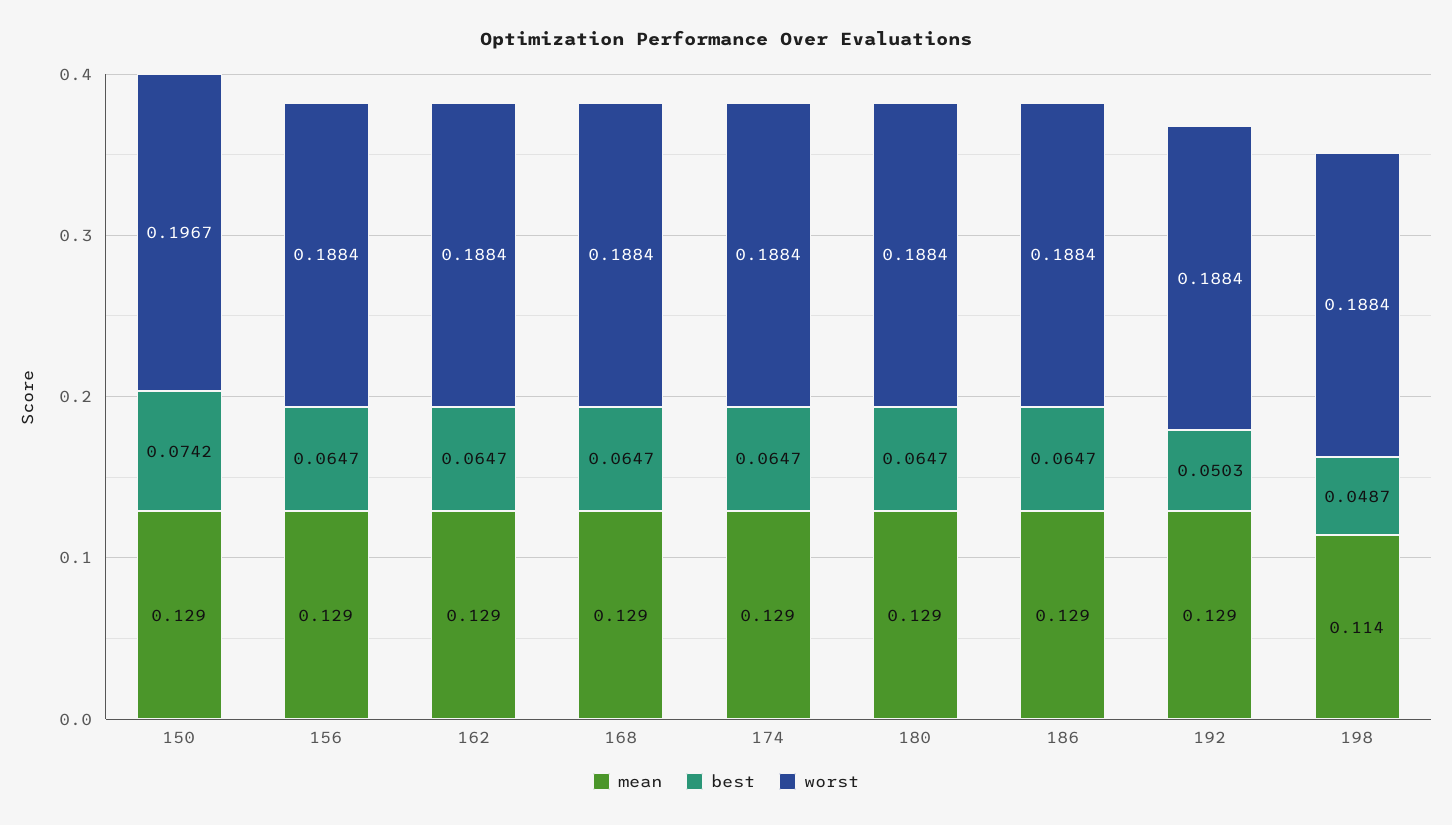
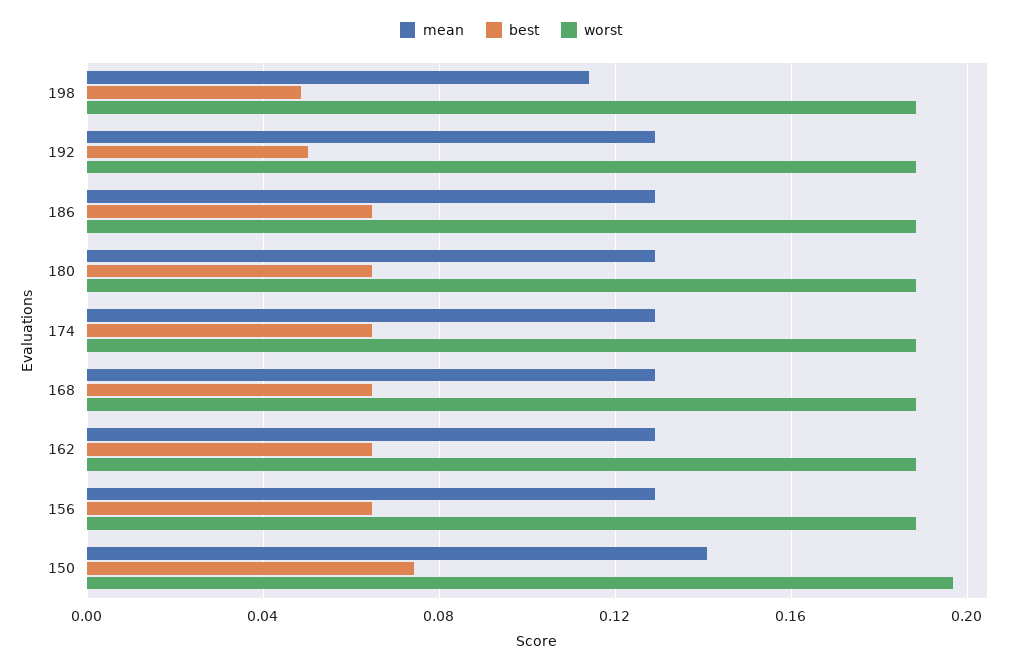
mean, 150: 0.129 -> 0.14

